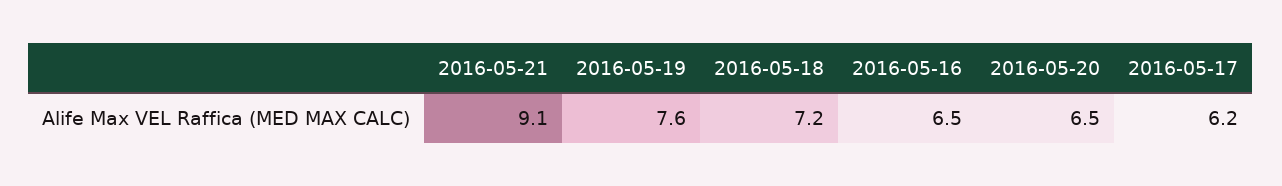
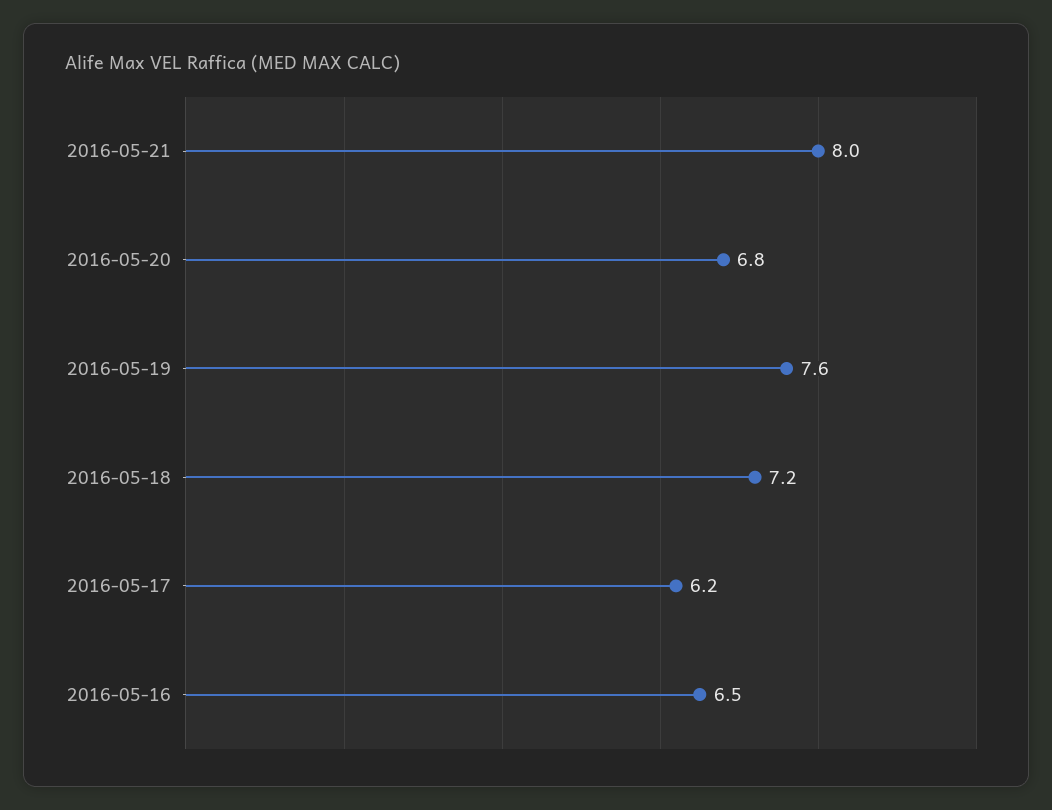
2016-05-21: 9.1 -> 8
2016-05-20: 6.5 -> 6.8

